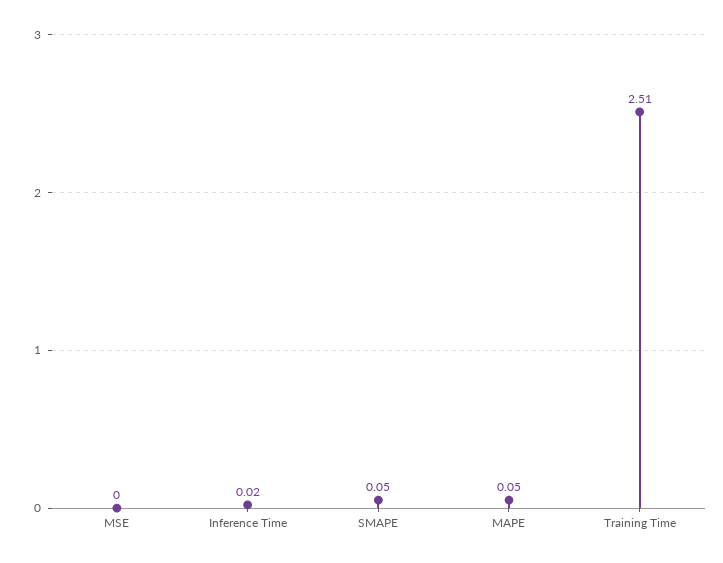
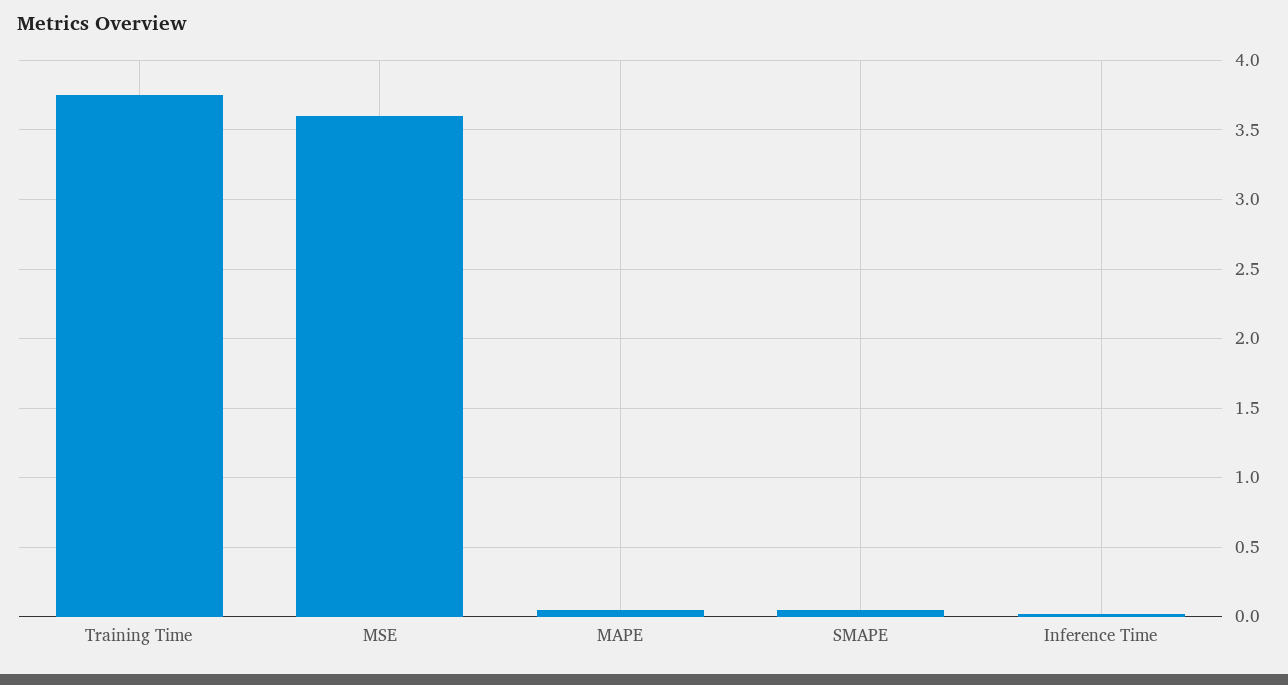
MSE: 0 -> 3.6
Training Time: 2.51 -> 3.75

